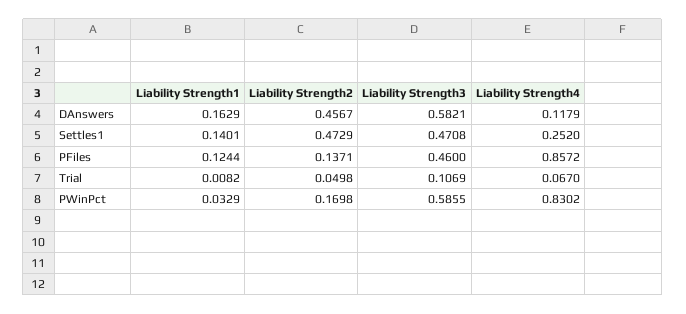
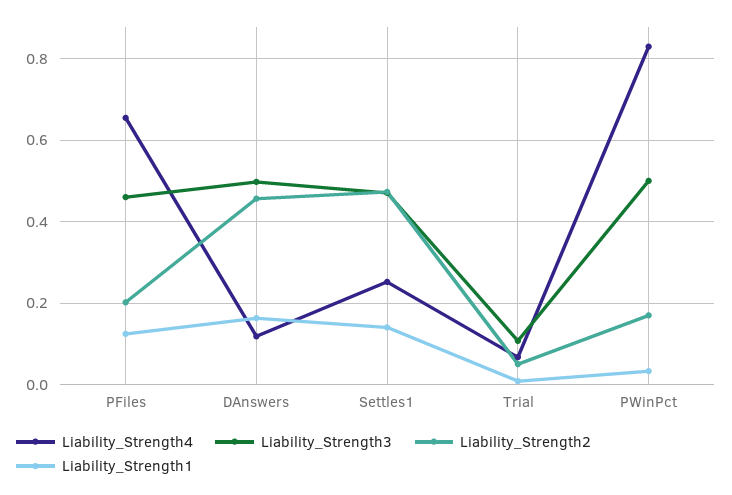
Liability Strength3, DAnswers: 0.5821 -> 0.5
Liability Strength2, PFiles: 0.1371 -> 0.2
Liability Strength4, PFiles: 0.8572 -> 0.66
Liability Strength3, PWinPct: 0.5855 -> 0.5

